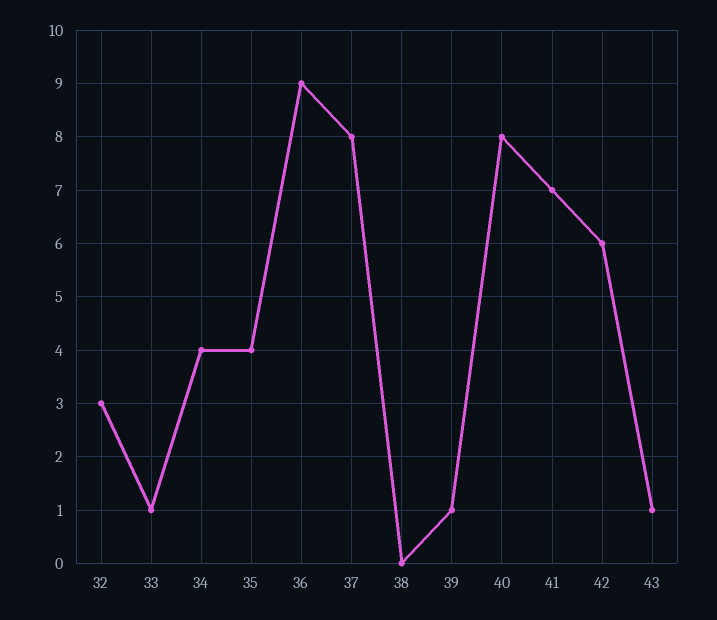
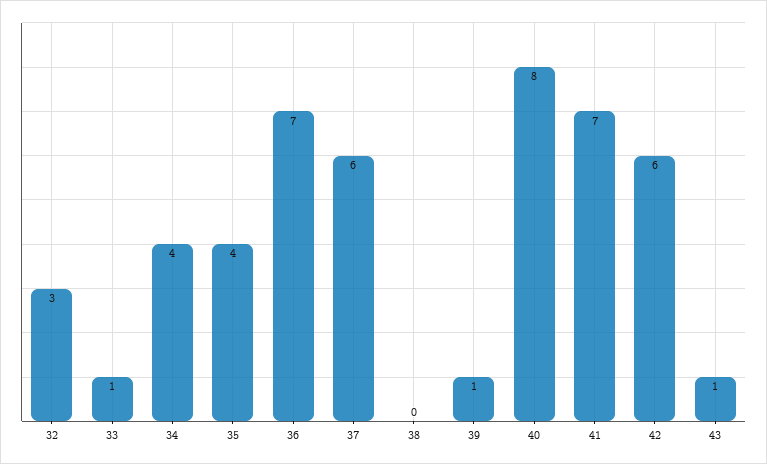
36: 9 -> 7
37: 8 -> 6

